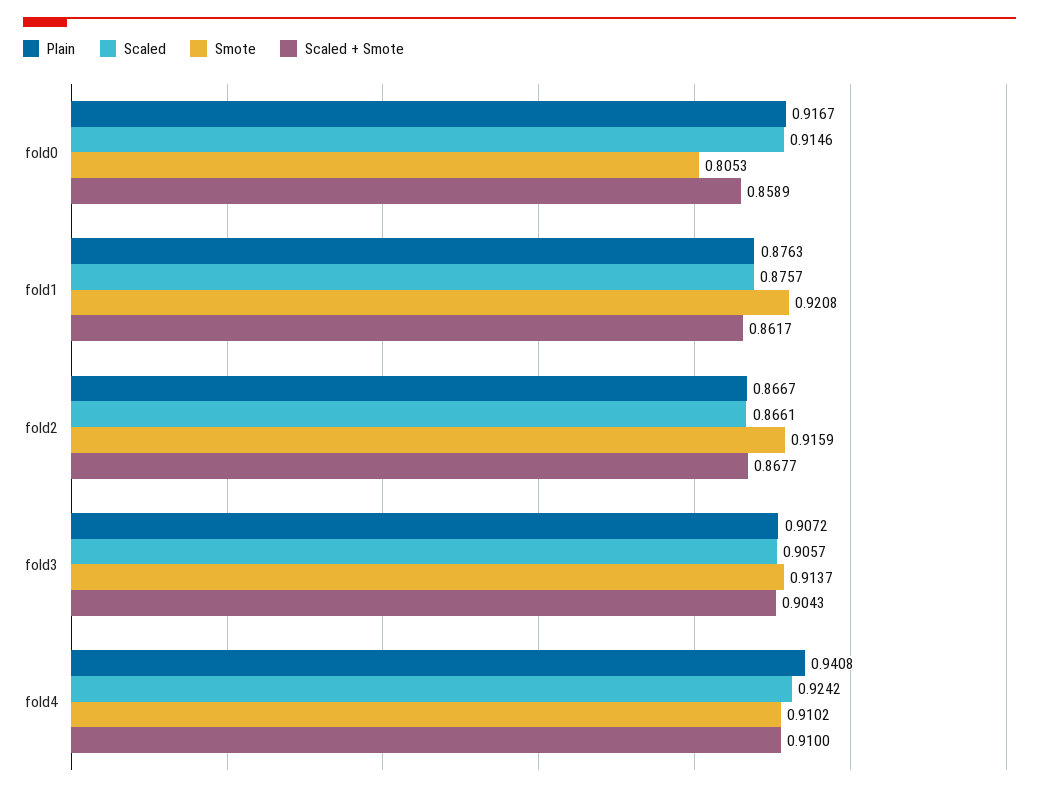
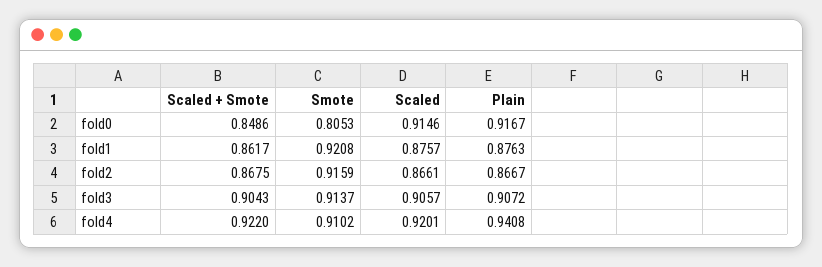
Scaled + Smote, fold0: 0.8589 -> 0.8486
Scaled + Smote, fold2: 0.8677 -> 0.8675
Scaled, fold4: 0.9242 -> 0.9201
Scaled + Smote, fold4: 0.91 -> 0.922

